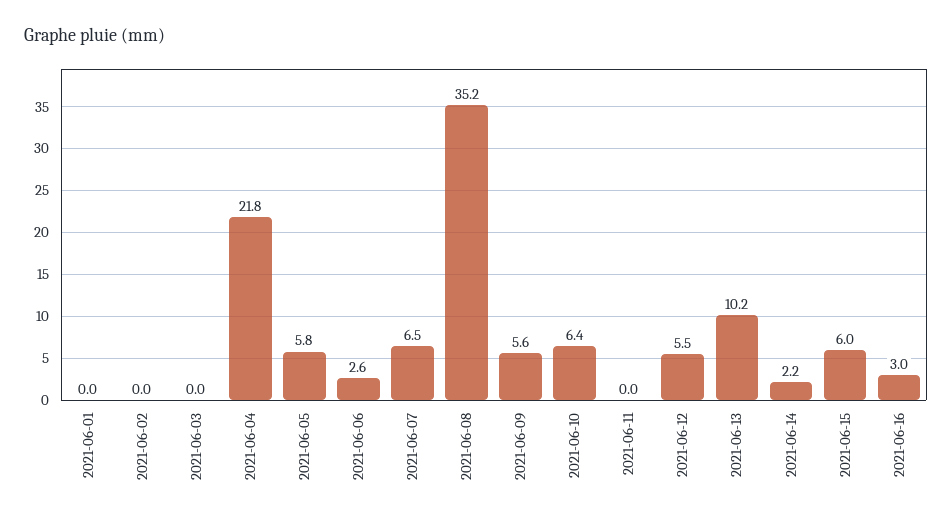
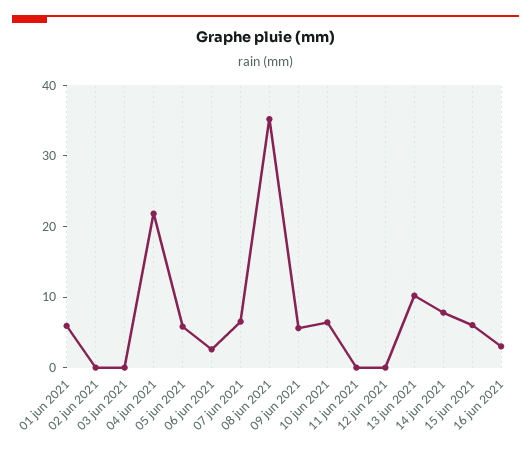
2021-06-01: 0 -> 6
2021-06-12: 5.5 -> 0
2021-06-14: 2.2 -> 8

